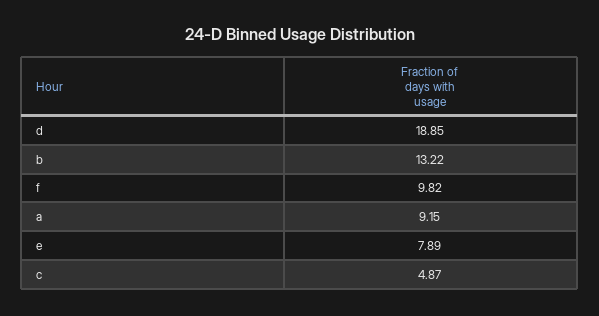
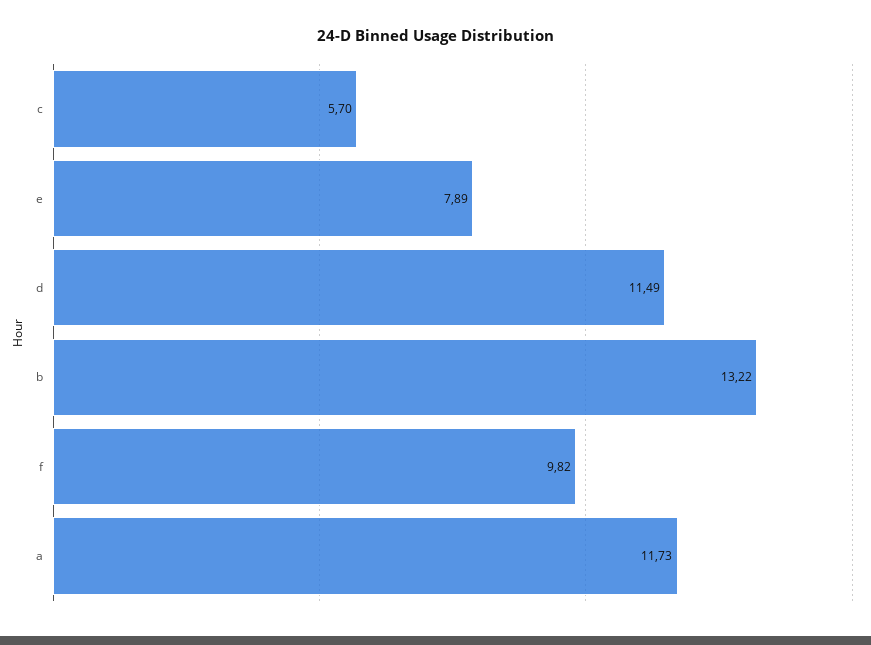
d: 18.85 -> 11.49
a: 9.15 -> 11.73
c: 4.87 -> 5.7

